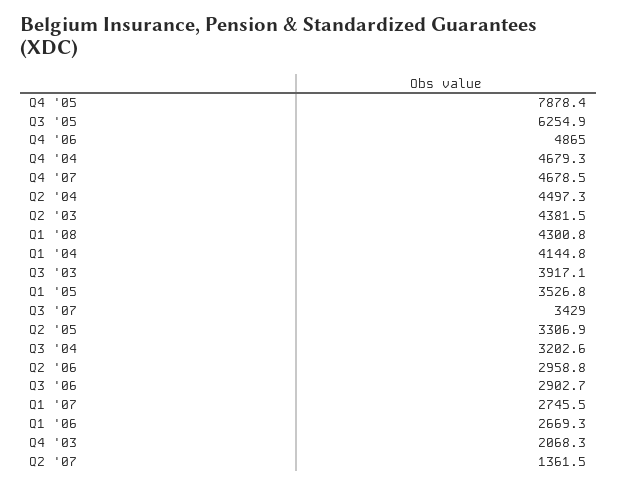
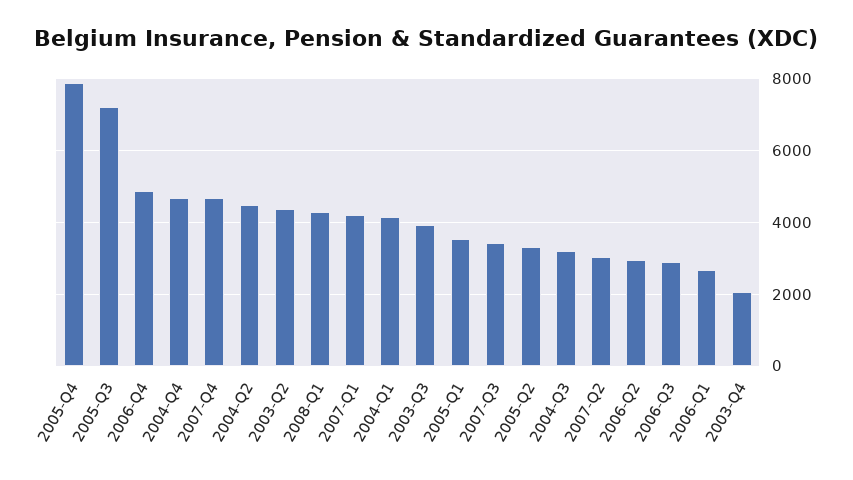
Q3 '05: 6254.9 -> 7200
Q1 '07: 2745.5 -> 4200
Q2 '07: 1361.5 -> 3000

